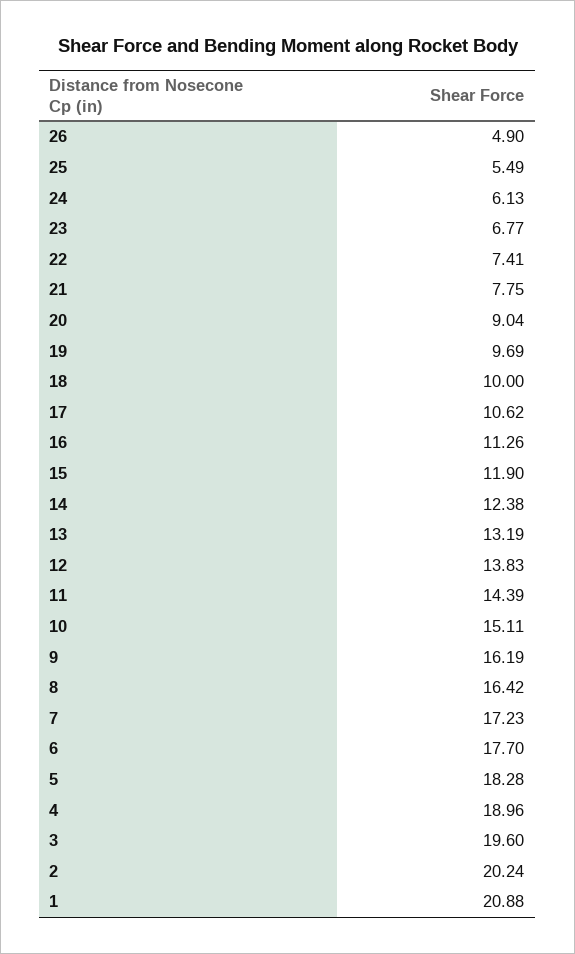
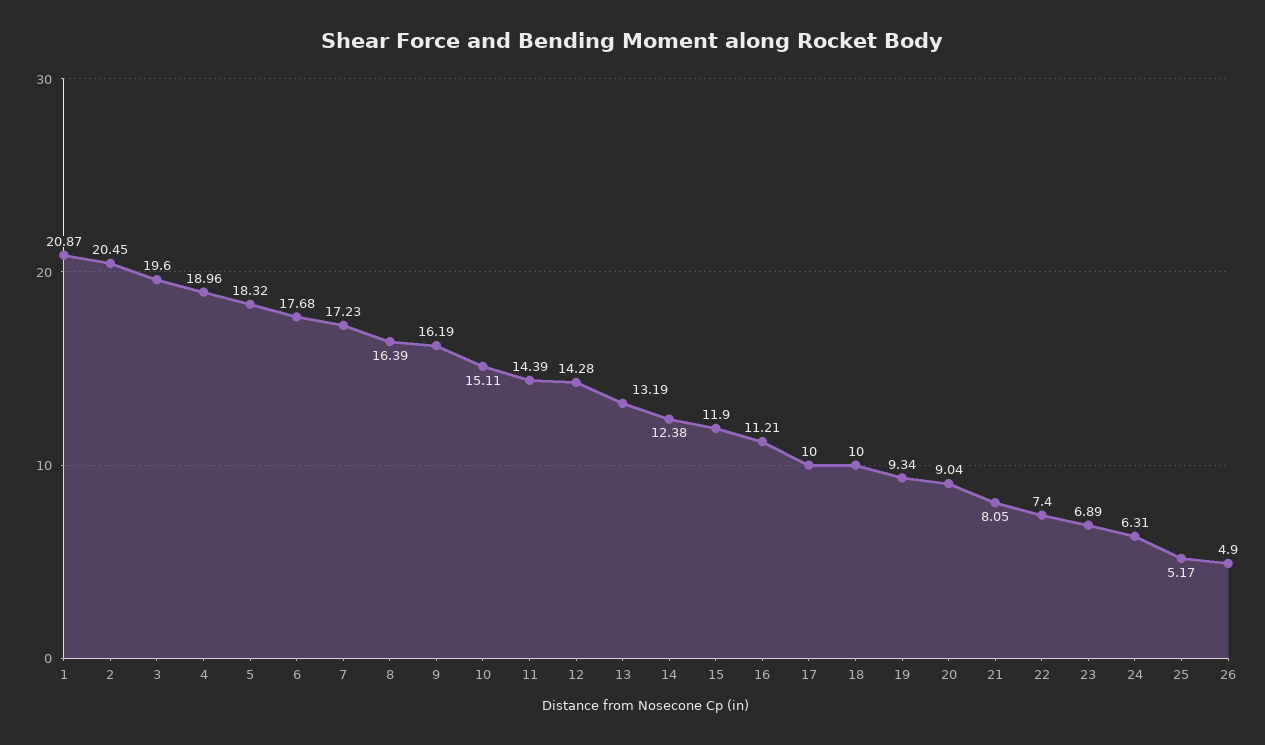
25: 5.49 -> 5.17
24: 6.13 -> 6.31
23: 6.77 -> 6.89
22: 7.41 -> 7.4
21: 7.75 -> 8.05
19: 9.69 -> 9.34
17: 10.62 -> 10
16: 11.26 -> 11.21
12: 13.83 -> 14.28
8: 16.42 -> 16.39
6: 17.7 -> 17.68
5: 18.28 -> 18.32
2: 20.24 -> 20.45
1: 20.88 -> 20.87

